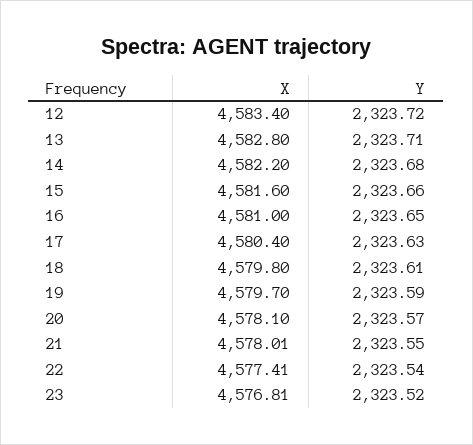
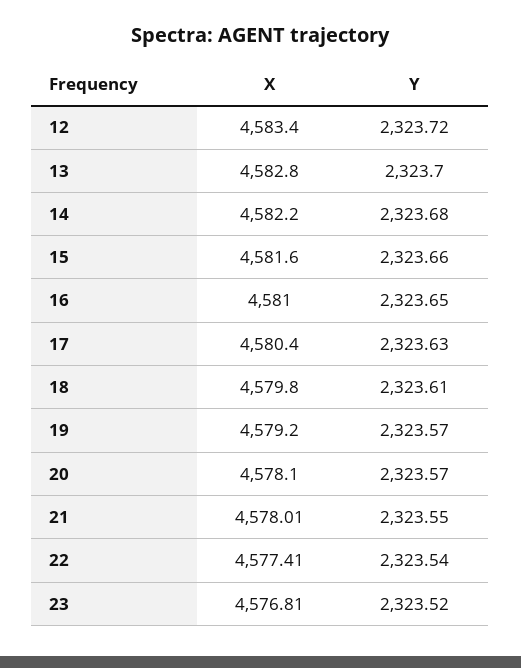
Y, 13: 2323.71 -> 2323.7
X, 19: 4579.7 -> 4579.2
Y, 19: 2323.59 -> 2323.57

